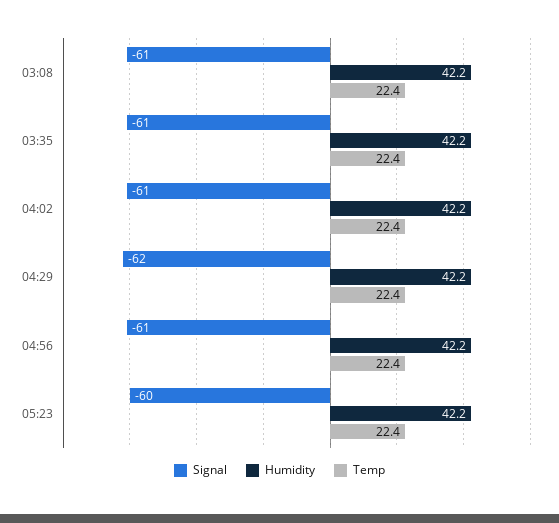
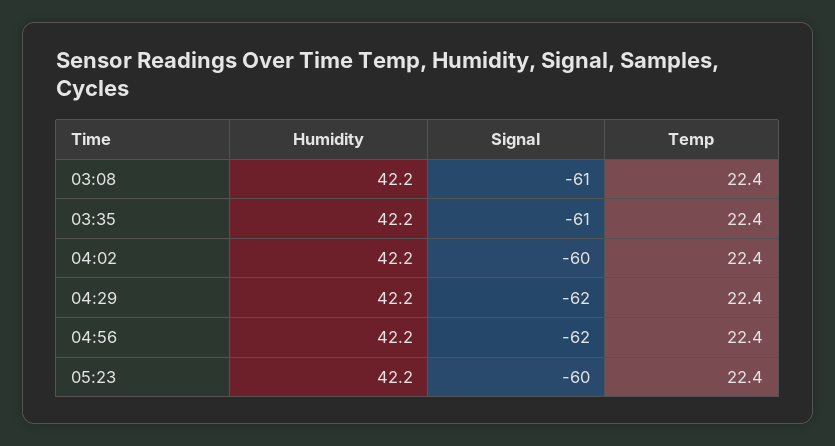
Signal, 04:02: -61 -> -60
Signal, 04:56: -61 -> -62

